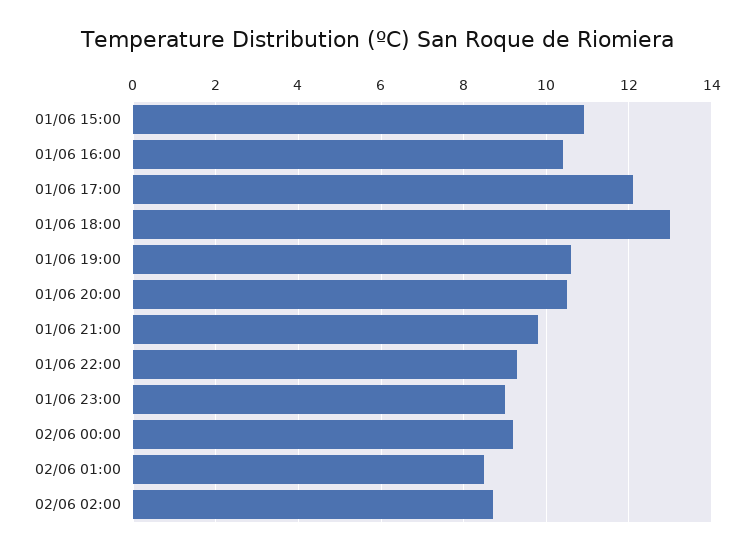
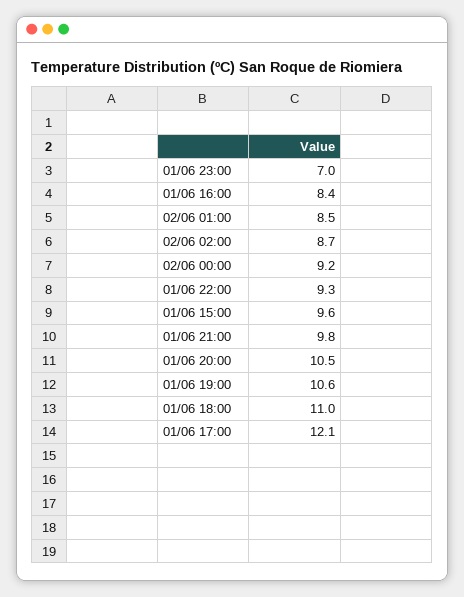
01/06 15:00: 11 -> 9.6
01/06 16:00: 10.5 -> 8.4
01/06 18:00: 13 -> 11
01/06 23:00: 9 -> 7

